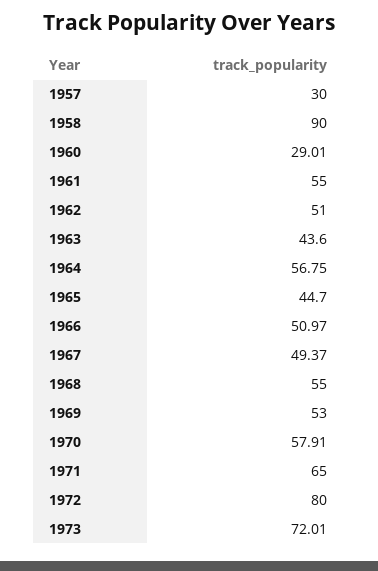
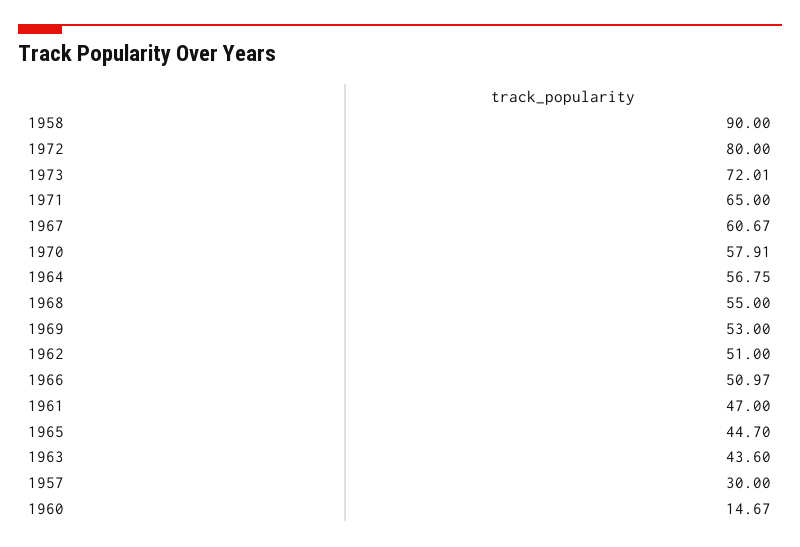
1960: 29.01 -> 14.67
1961: 55 -> 47
1967: 49.37 -> 60.67

